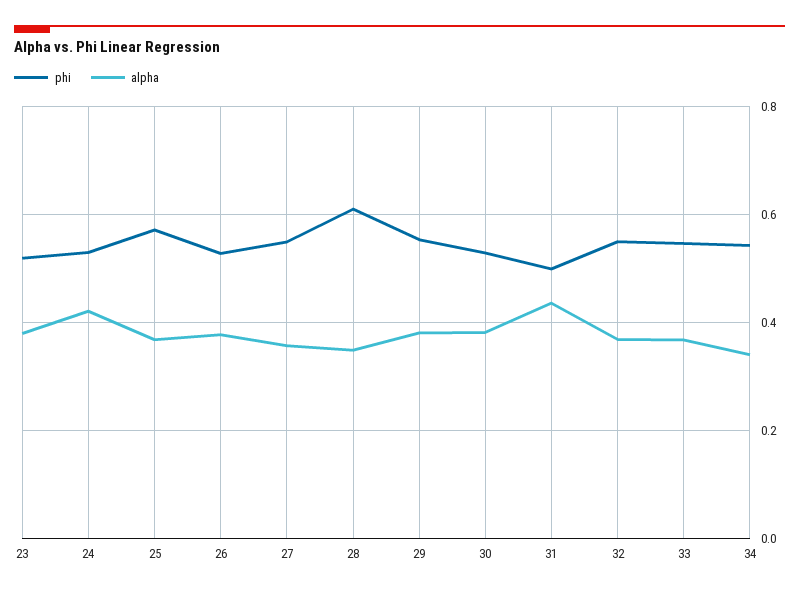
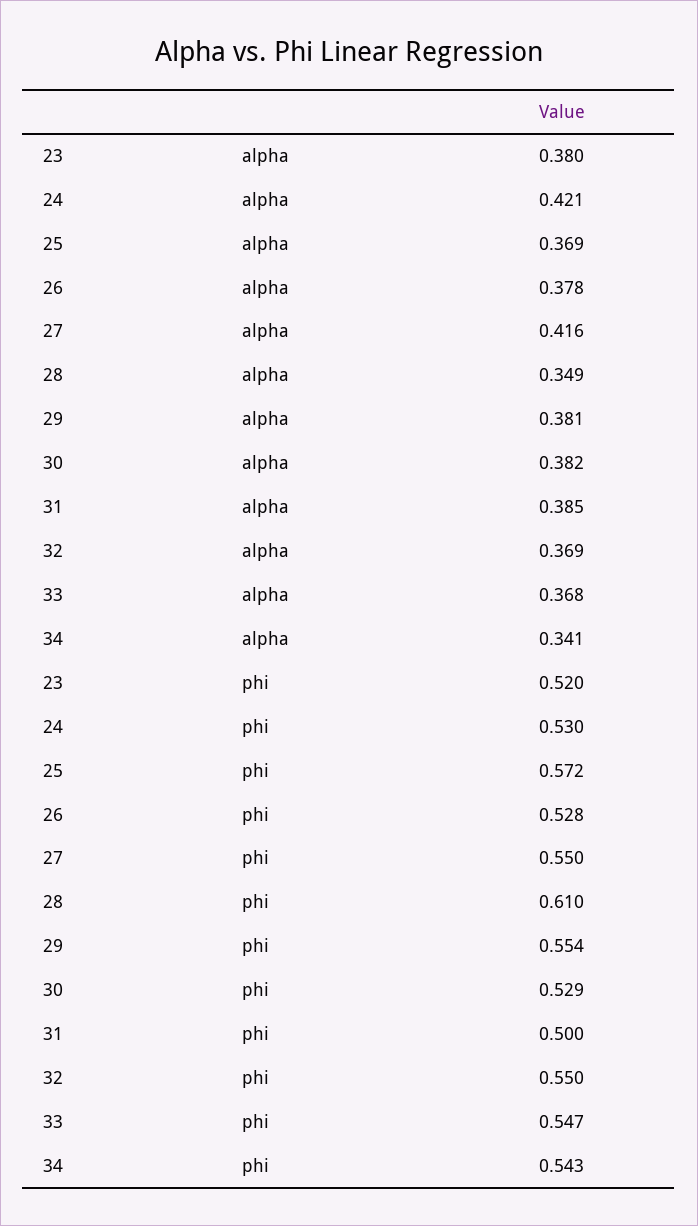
alpha, 27: 0.36 -> 0.416
alpha, 31: 0.44 -> 0.385

